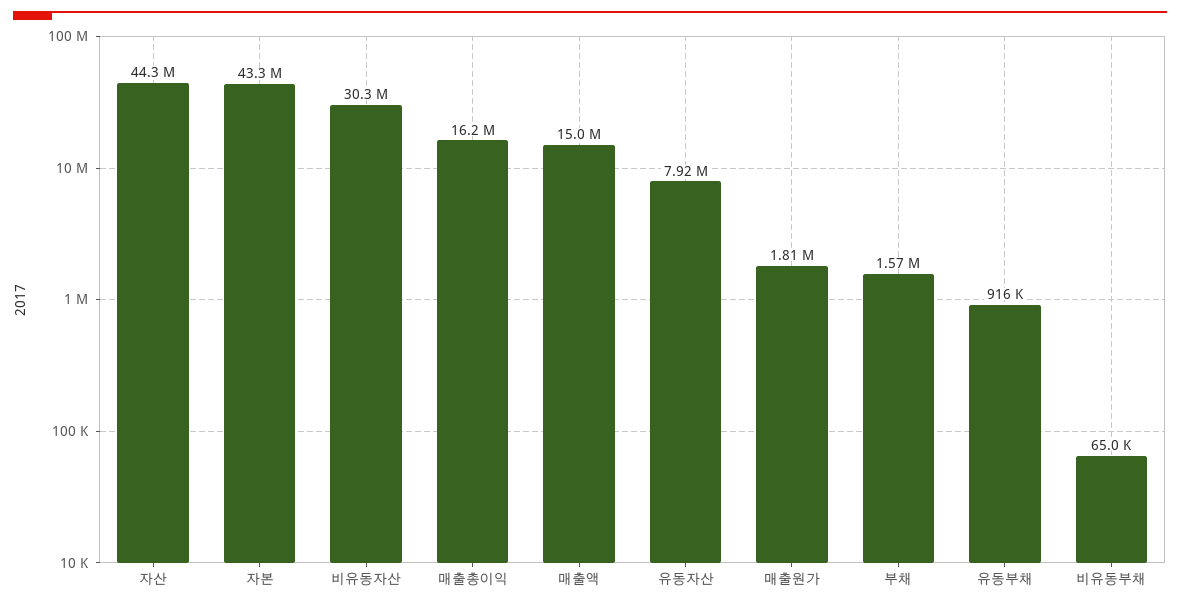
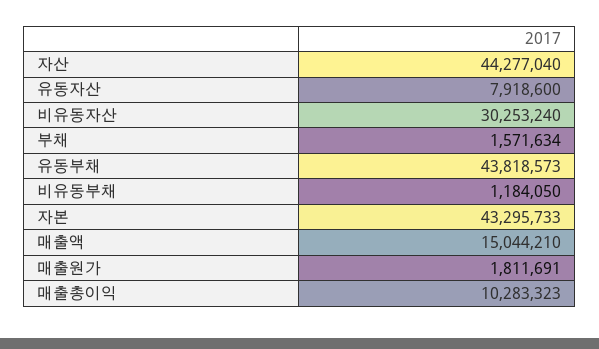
매출총이익: 16200000 -> 10283323
유동부채: 916000 -> 43818573
비유동부채: 65000 -> 1184050

